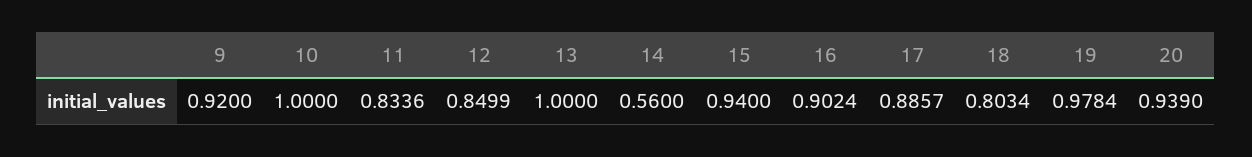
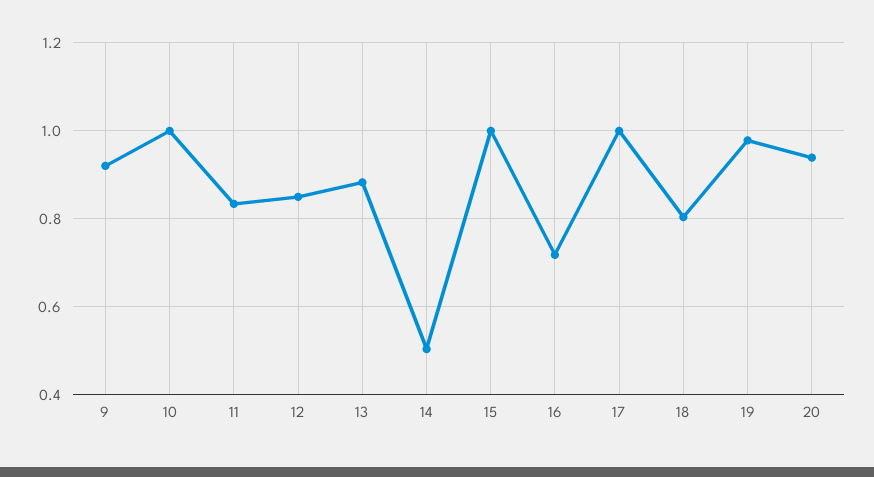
13: 1 -> 0.88
14: 0.56 -> 0.5
15: 0.94 -> 1
16: 0.9024 -> 0.72
17: 0.8857 -> 1

